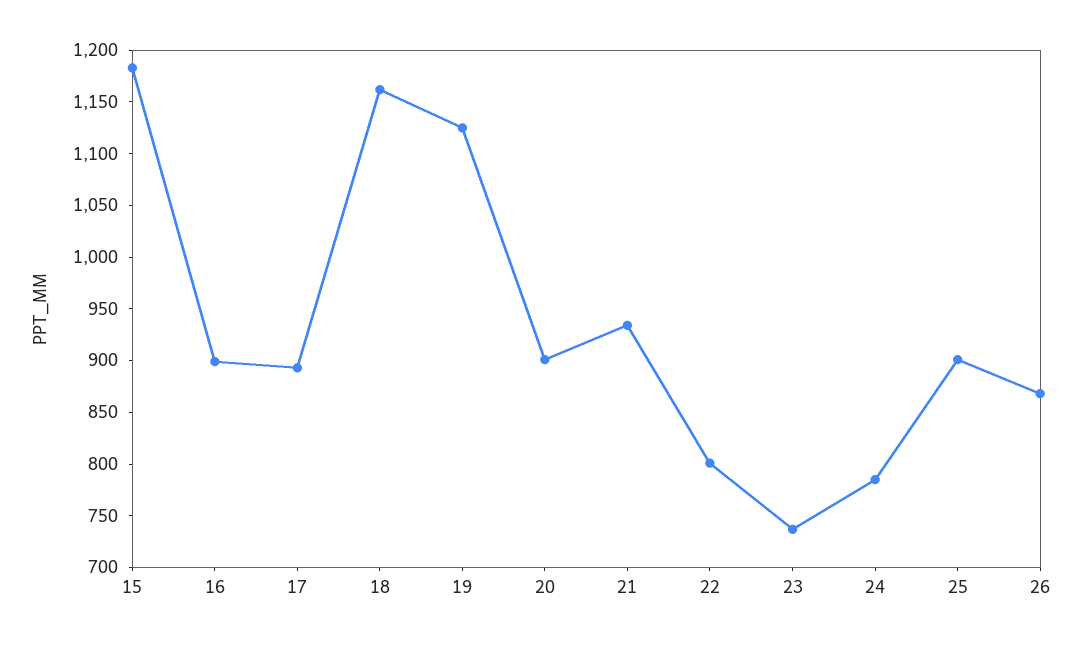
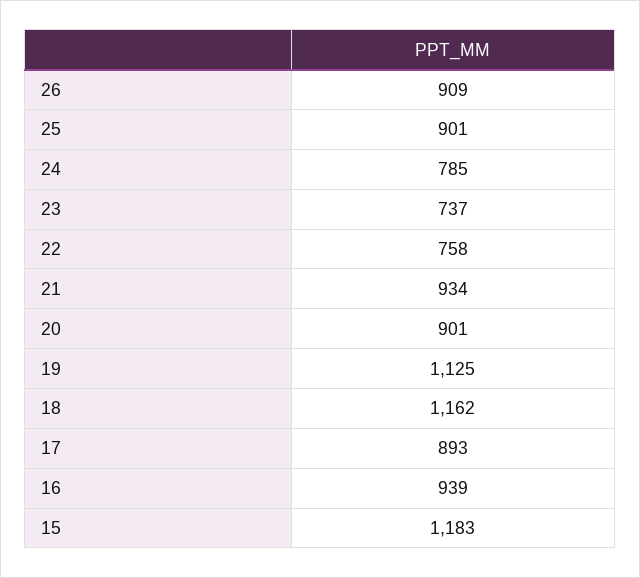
16: 900 -> 939
22: 800 -> 758
26: 870 -> 909

